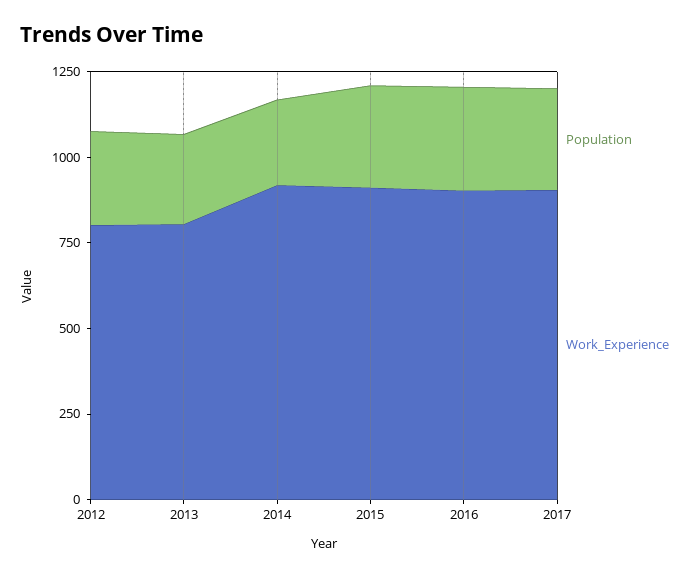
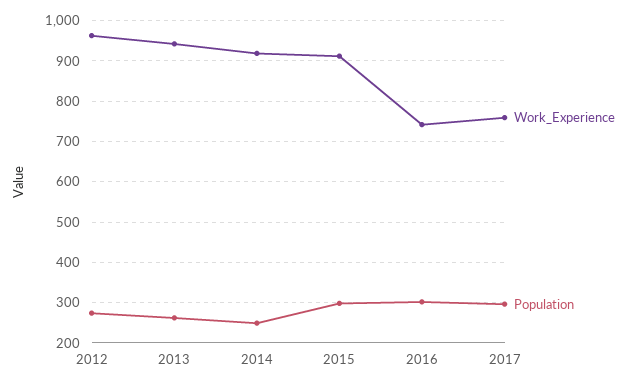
Work_Experience, 2012: 800 -> 960
Work_Experience, 2013: 800 -> 940
Work_Experience, 2016: 900 -> 740
Work_Experience, 2017: 900 -> 760

